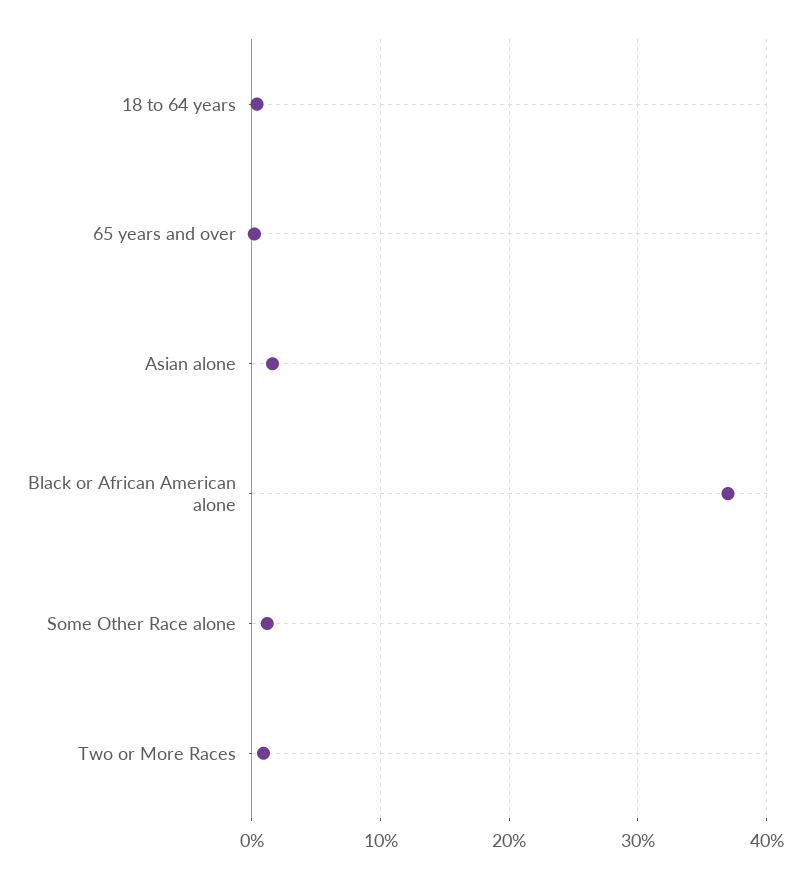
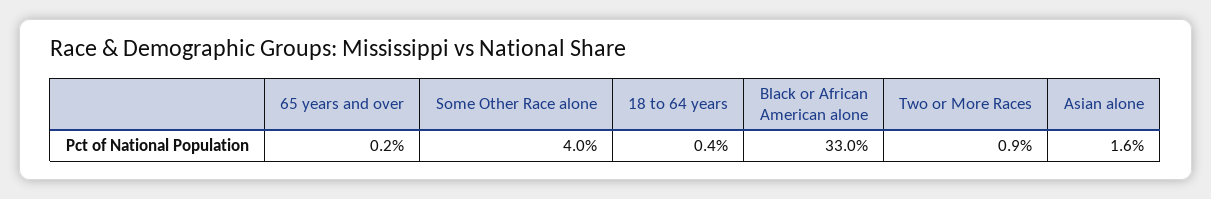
Black or African American alone: 37 -> 33
Some Other Race alone: 1 -> 4

